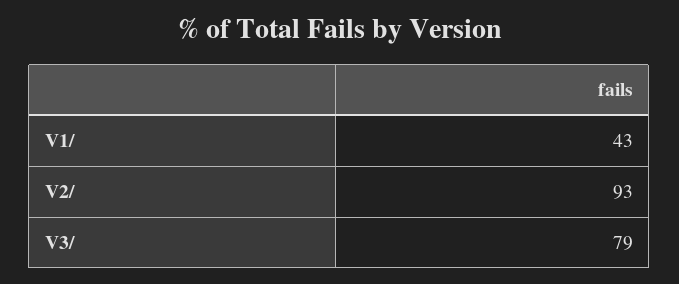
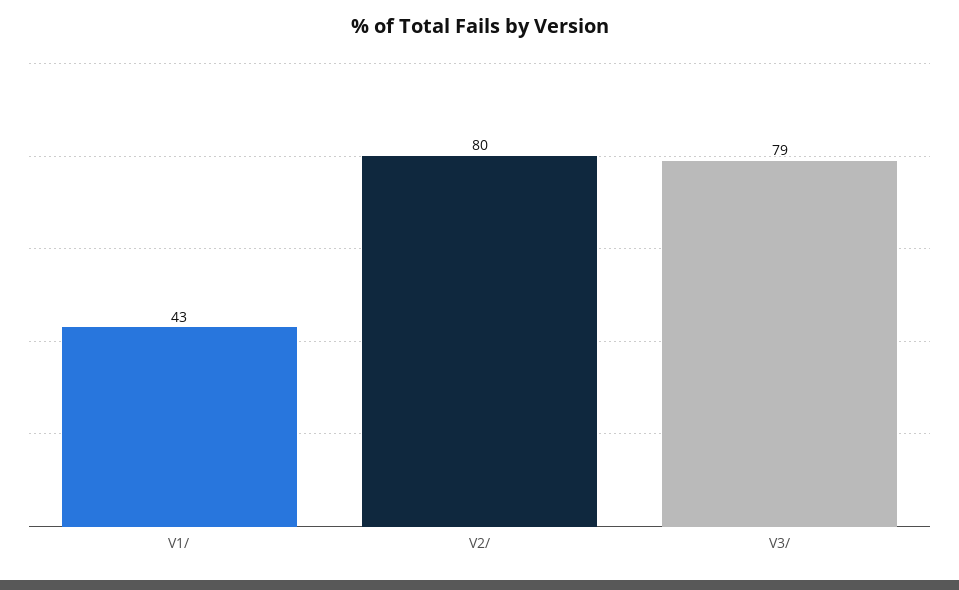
V2/: 93 -> 80

